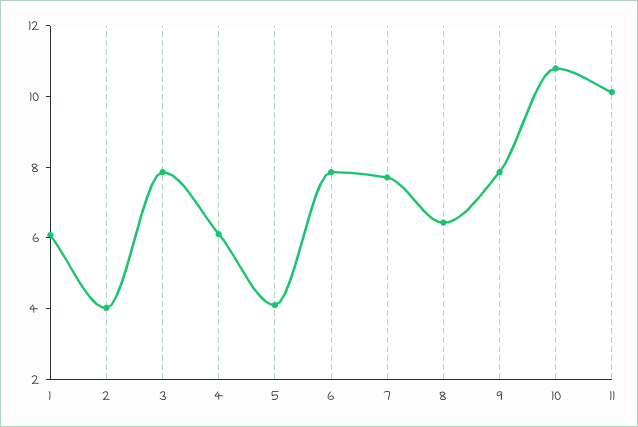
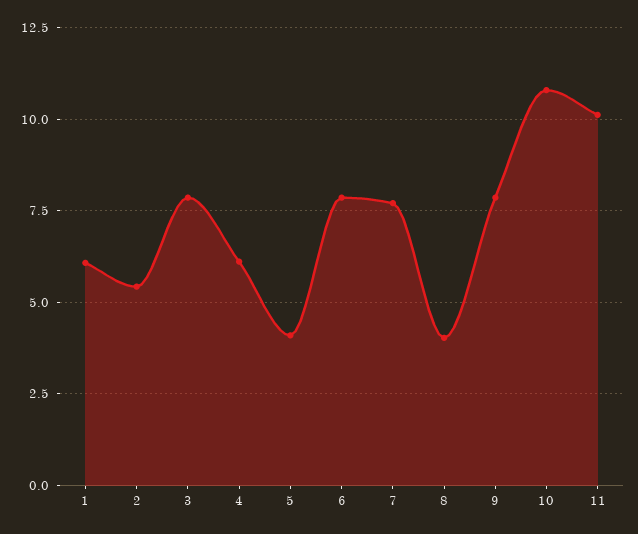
2: 4 -> 5.5
8: 6.5 -> 4

